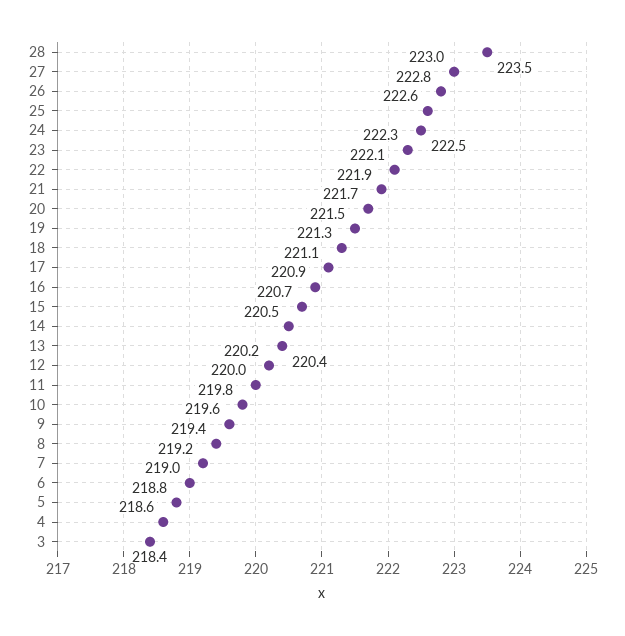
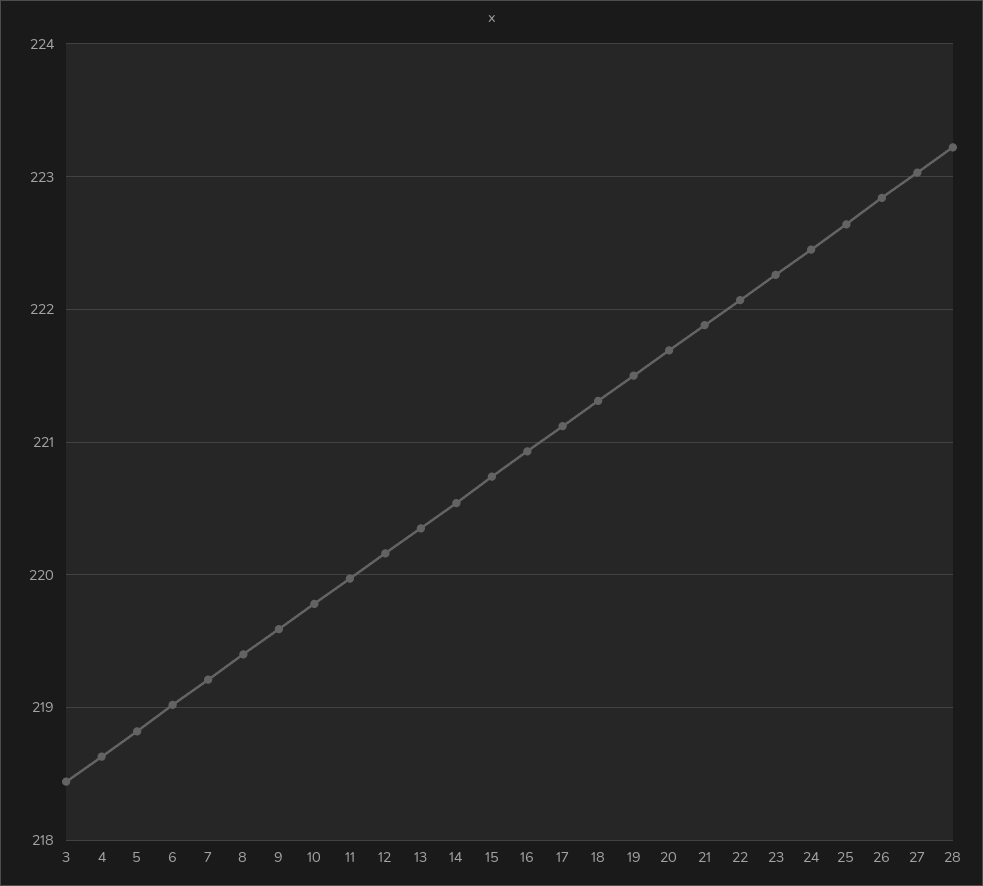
28: 223.5 -> 223.2

